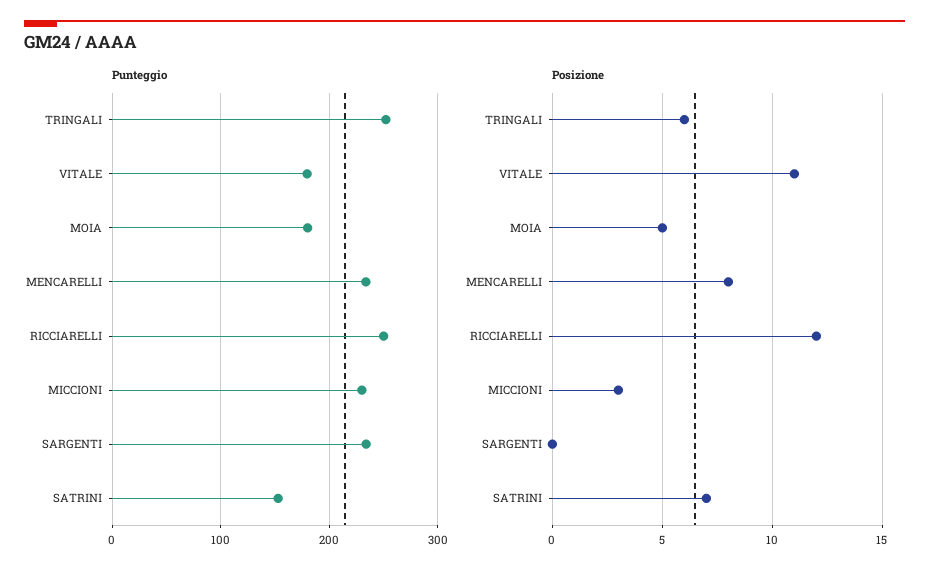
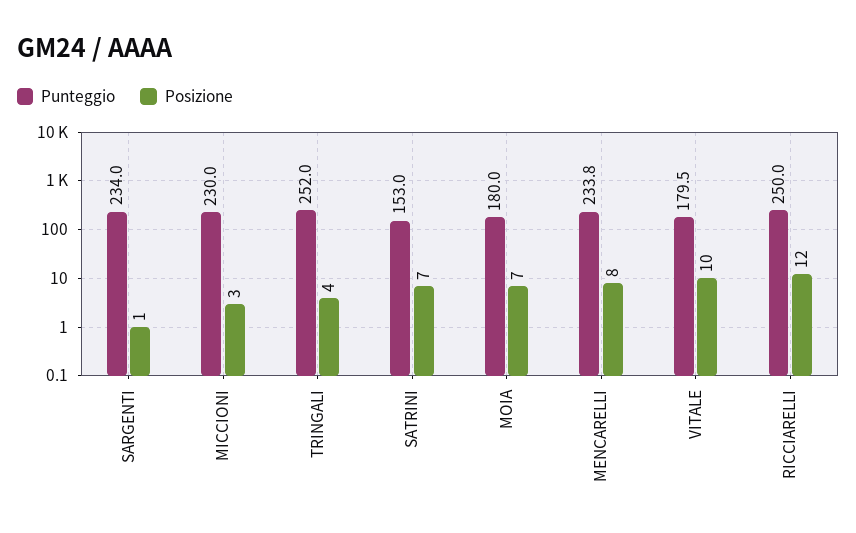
Posizione, TRINGALI: 6 -> 4
Posizione, VITALE: 11 -> 10
Posizione, MOIA: 5 -> 7
Posizione, SARGENTI: 0 -> 1

